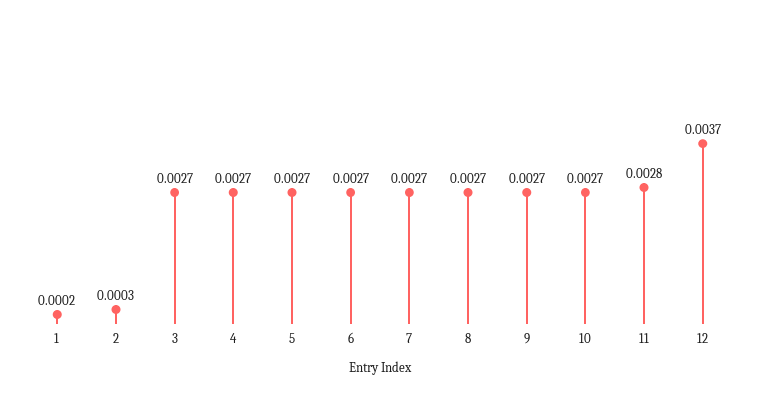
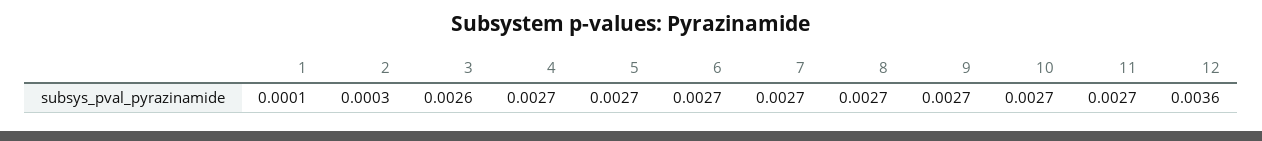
1: 0.0002 -> 0.0001
3: 0.0027 -> 0.0026
11: 0.0028 -> 0.0027
12: 0.0037 -> 0.0036

